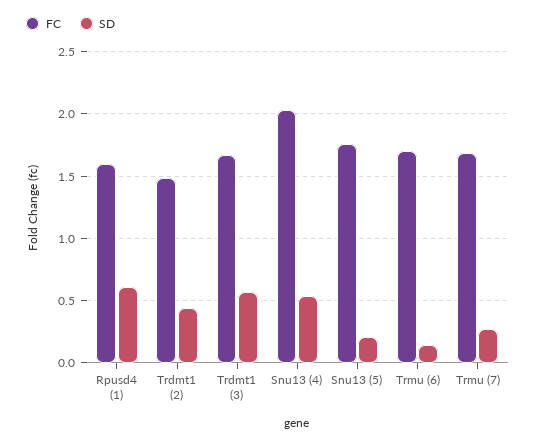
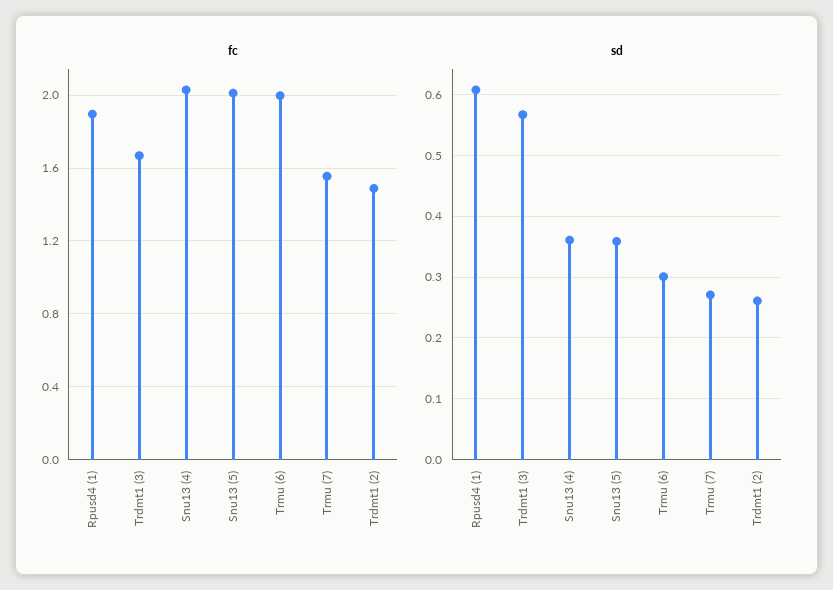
FC, Rpusd4 (1): 1.6 -> 1.9
SD, Trdmt1 (2): 0.45 -> 0.26
SD, Snu13 (4): 0.55 -> 0.36
FC, Snu13 (5): 1.75 -> 2
SD, Snu13 (5): 0.2 -> 0.36
FC, Trmu (6): 1.7 -> 2
SD, Trmu (6): 0.15 -> 0.3
FC, Trmu (7): 1.7 -> 1.55

